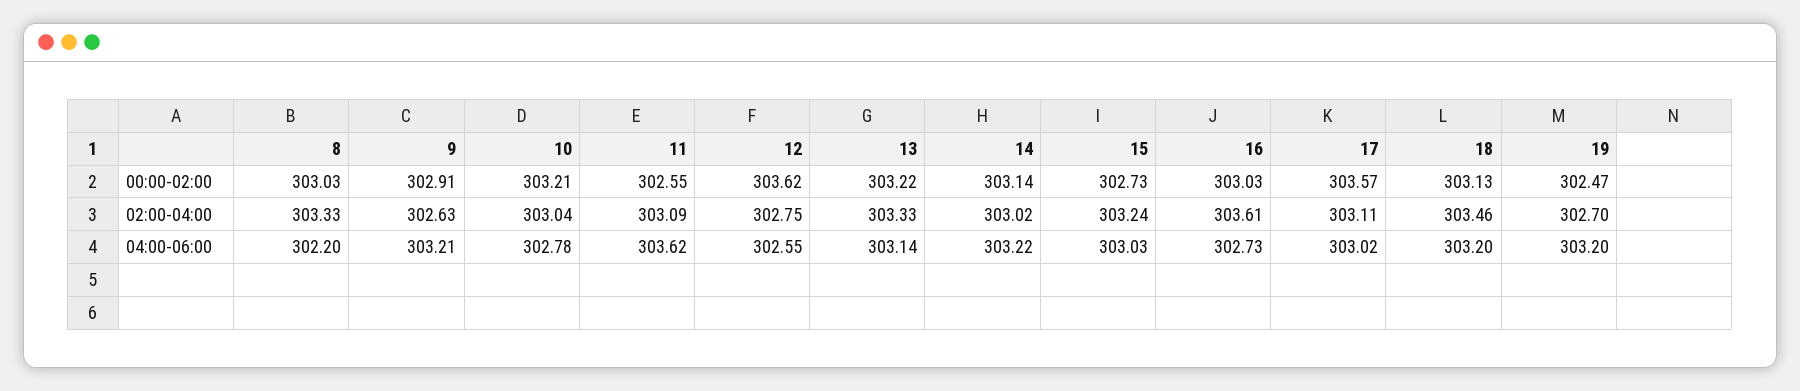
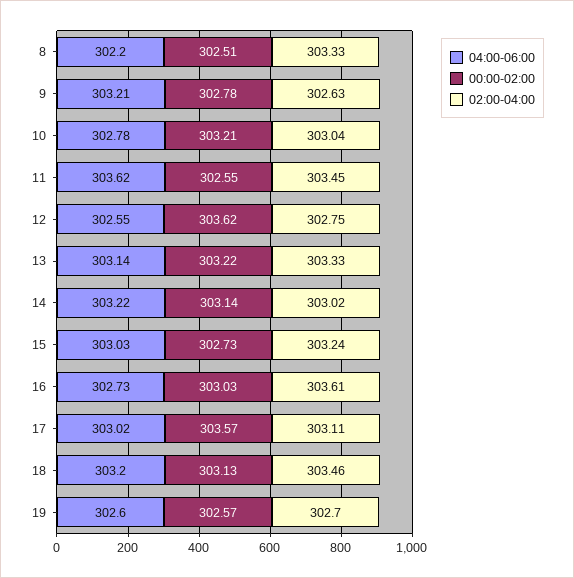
00:00-02:00, 8: 303.03 -> 302.51
00:00-02:00, 9: 302.91 -> 302.78
00:00-02:00, 19: 302.47 -> 302.57
02:00-04:00, 11: 303.09 -> 303.45
04:00-06:00, 19: 303.2 -> 302.6

